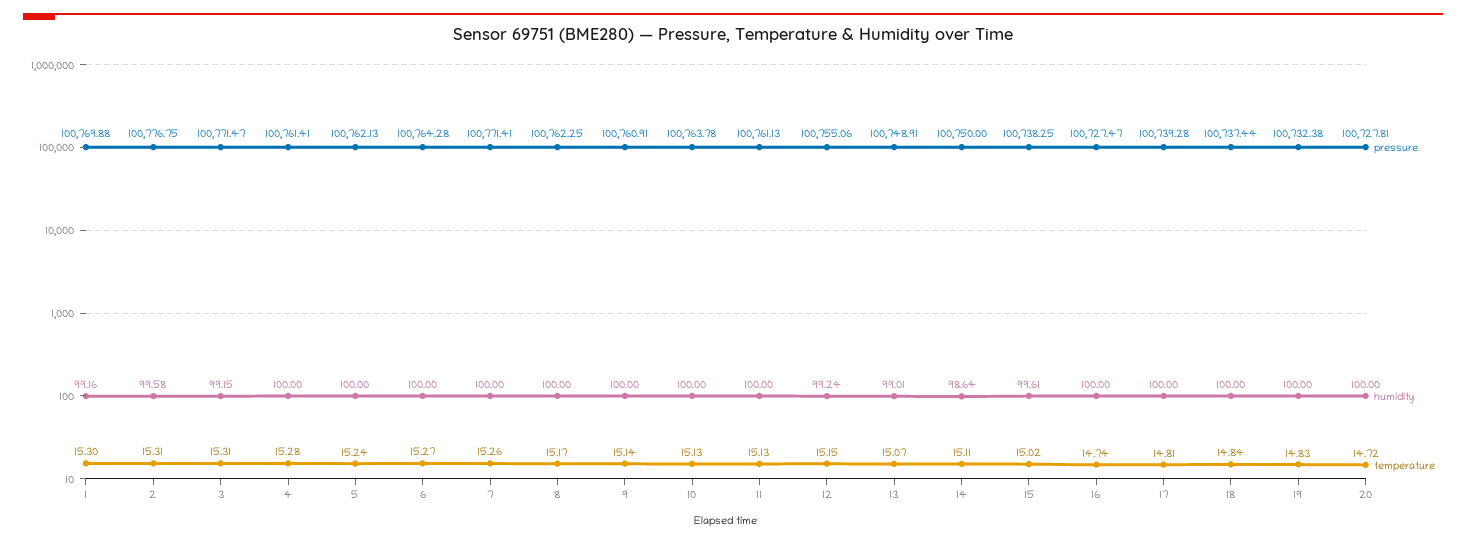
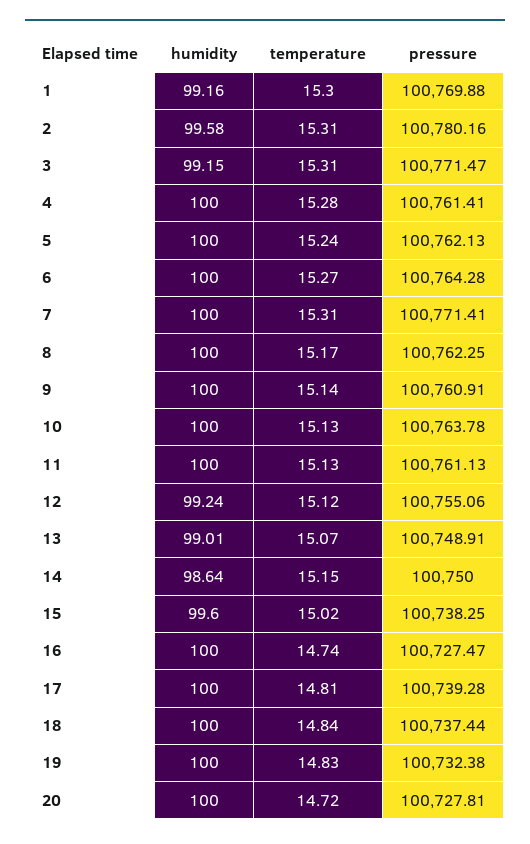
pressure, 2: 100776.75 -> 100780.16
temperature, 7: 15.26 -> 15.31
temperature, 12: 15.15 -> 15.12
temperature, 14: 15.11 -> 15.15
humidity, 15: 99.61 -> 99.6

